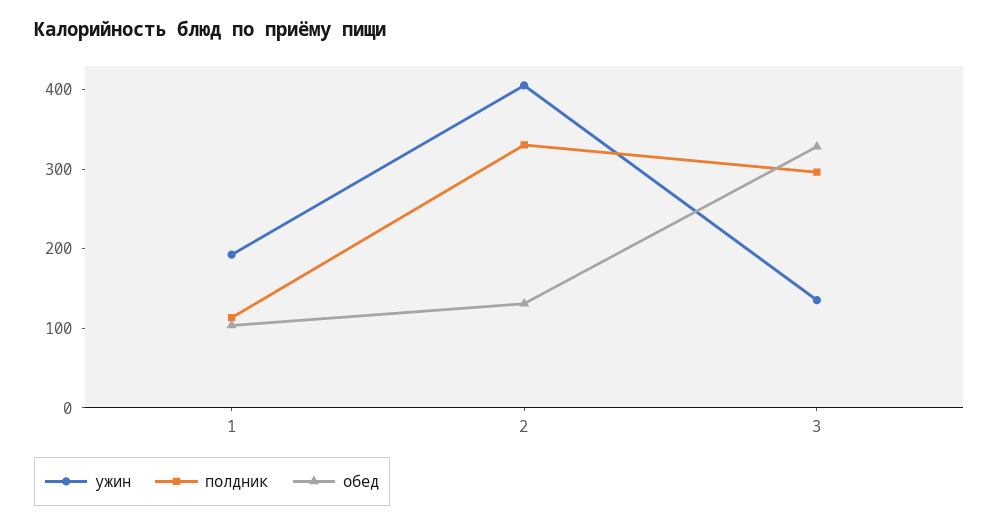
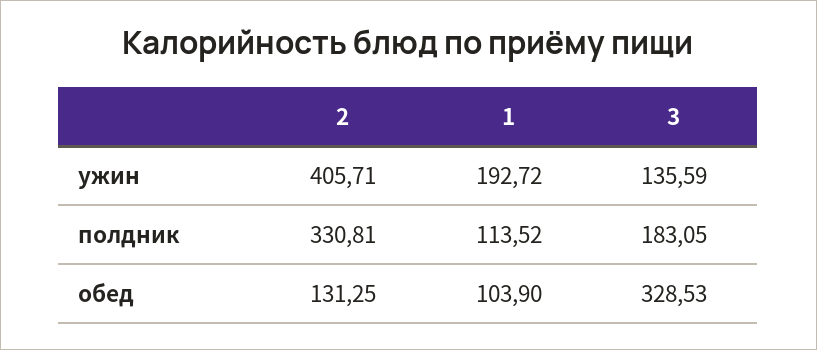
полдник, 3: 300 -> 183.05

